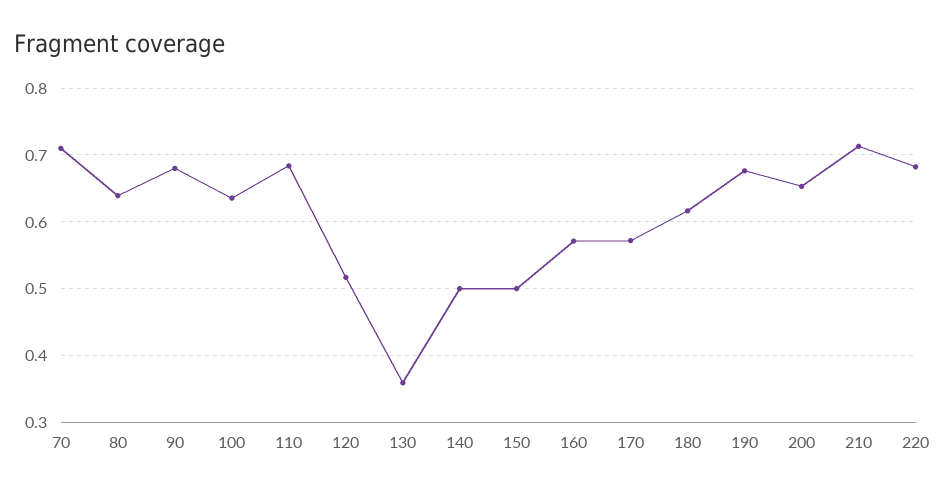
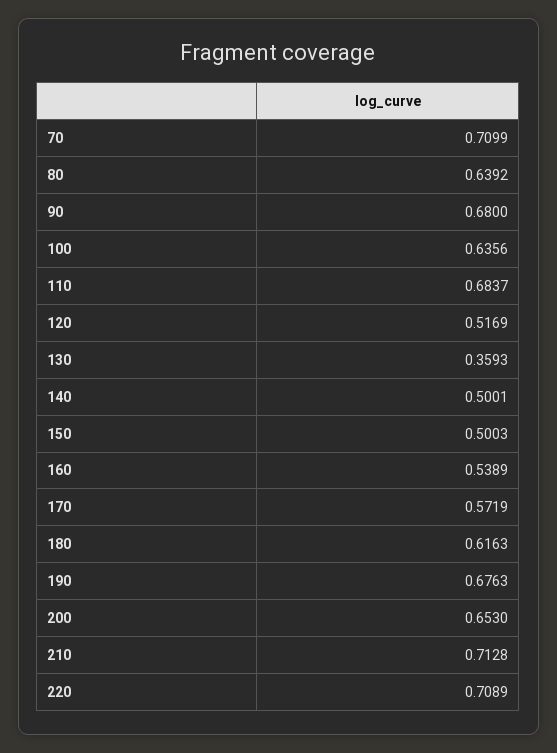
160: 0.57 -> 0.5389
220: 0.68 -> 0.7089

